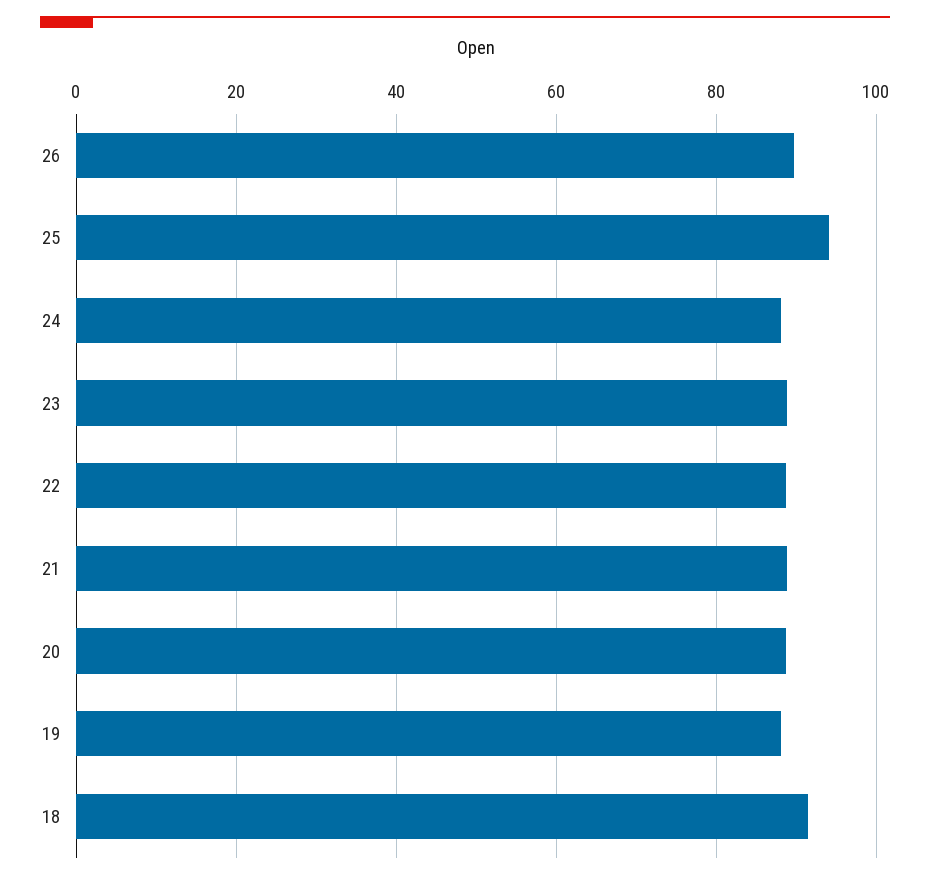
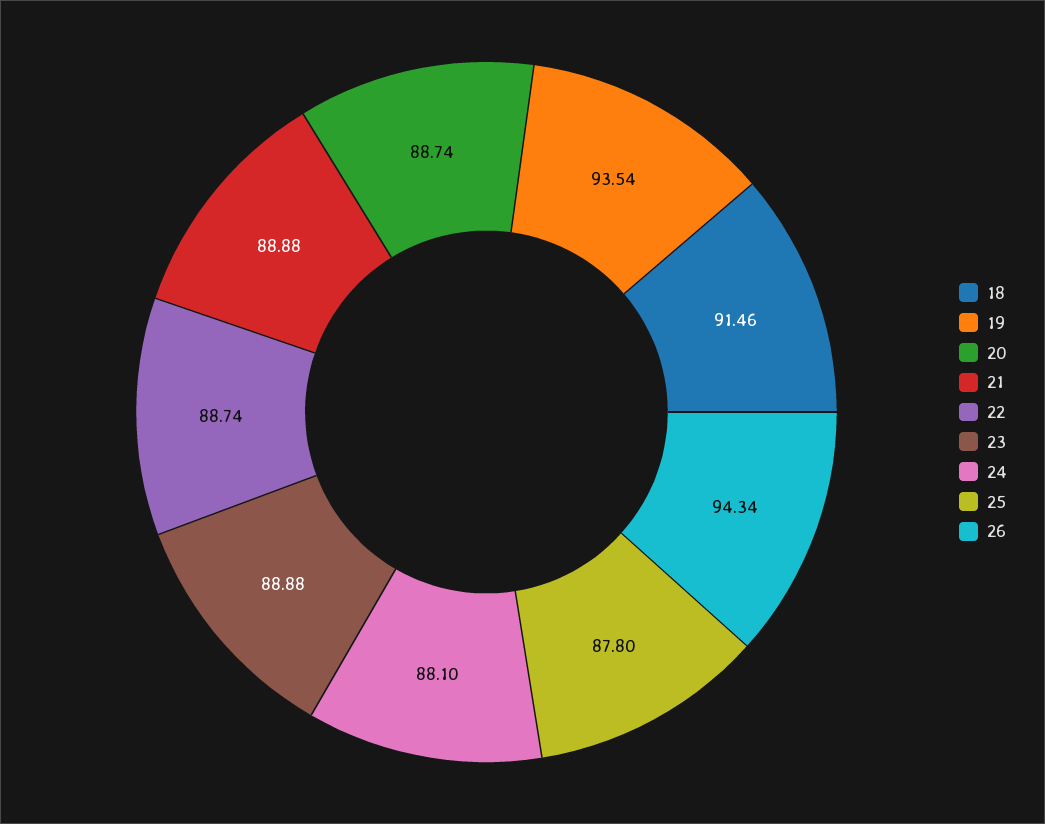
26: 90 -> 94.34
25: 94 -> 87.8
19: 88 -> 93.54

